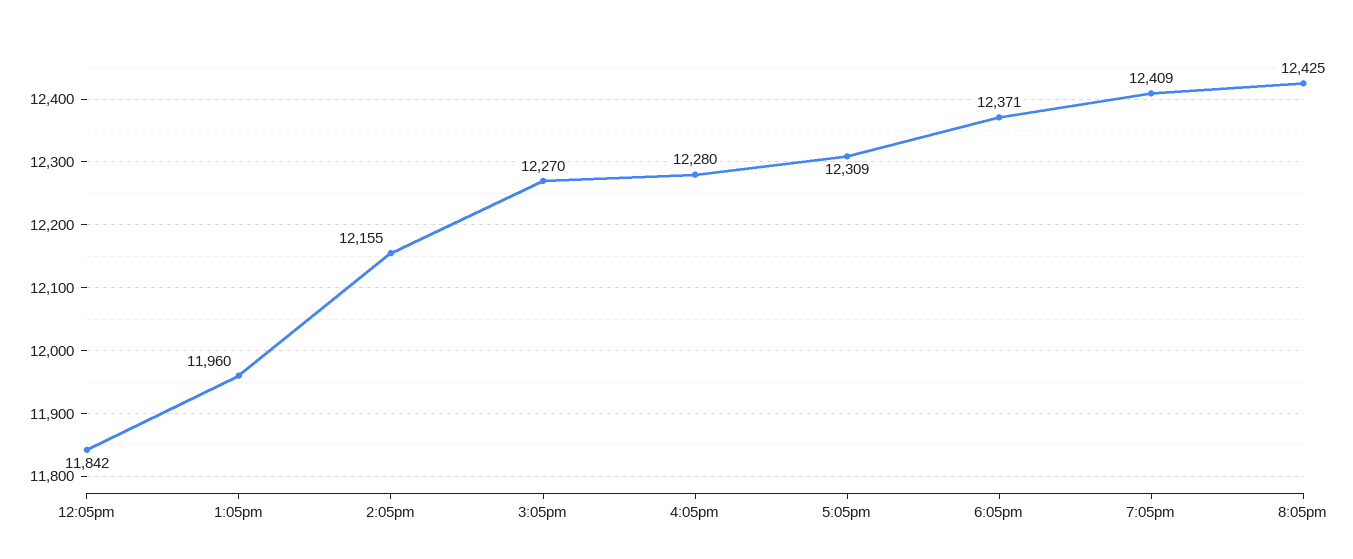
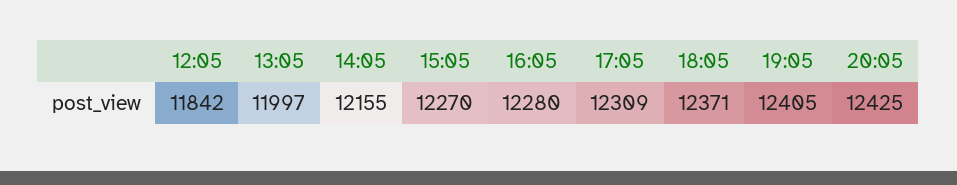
1:05pm: 11960 -> 11997
7:05pm: 12409 -> 12405

